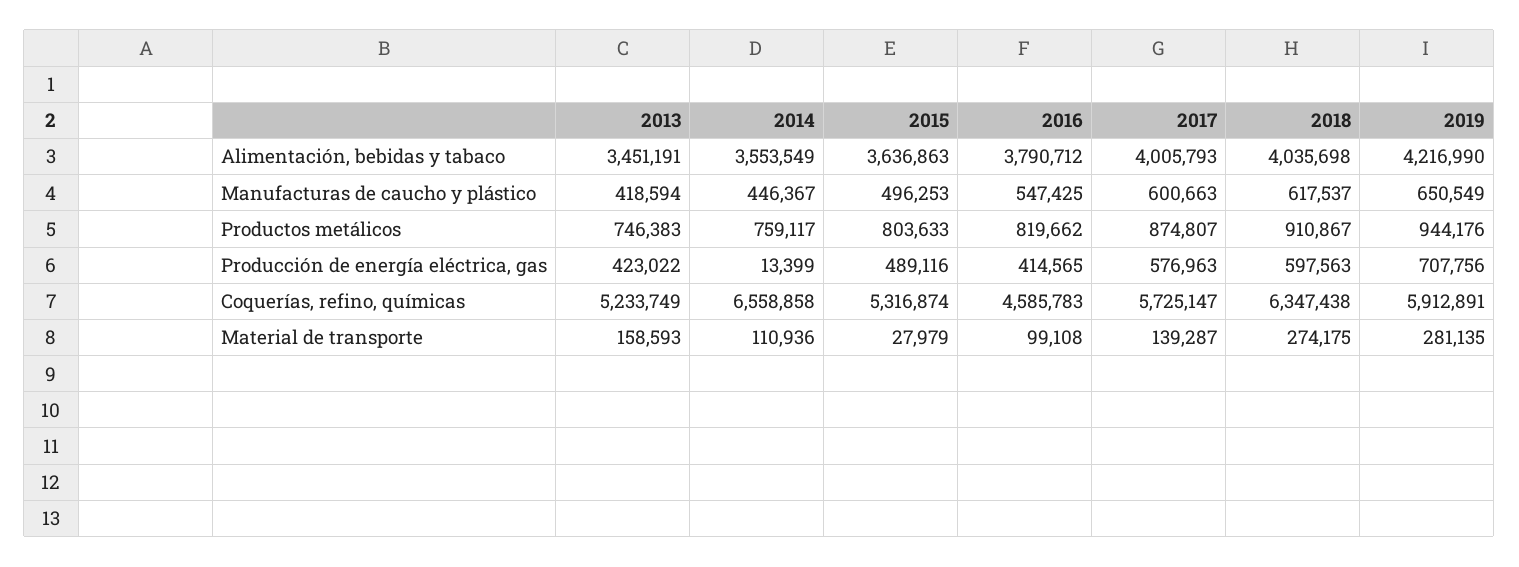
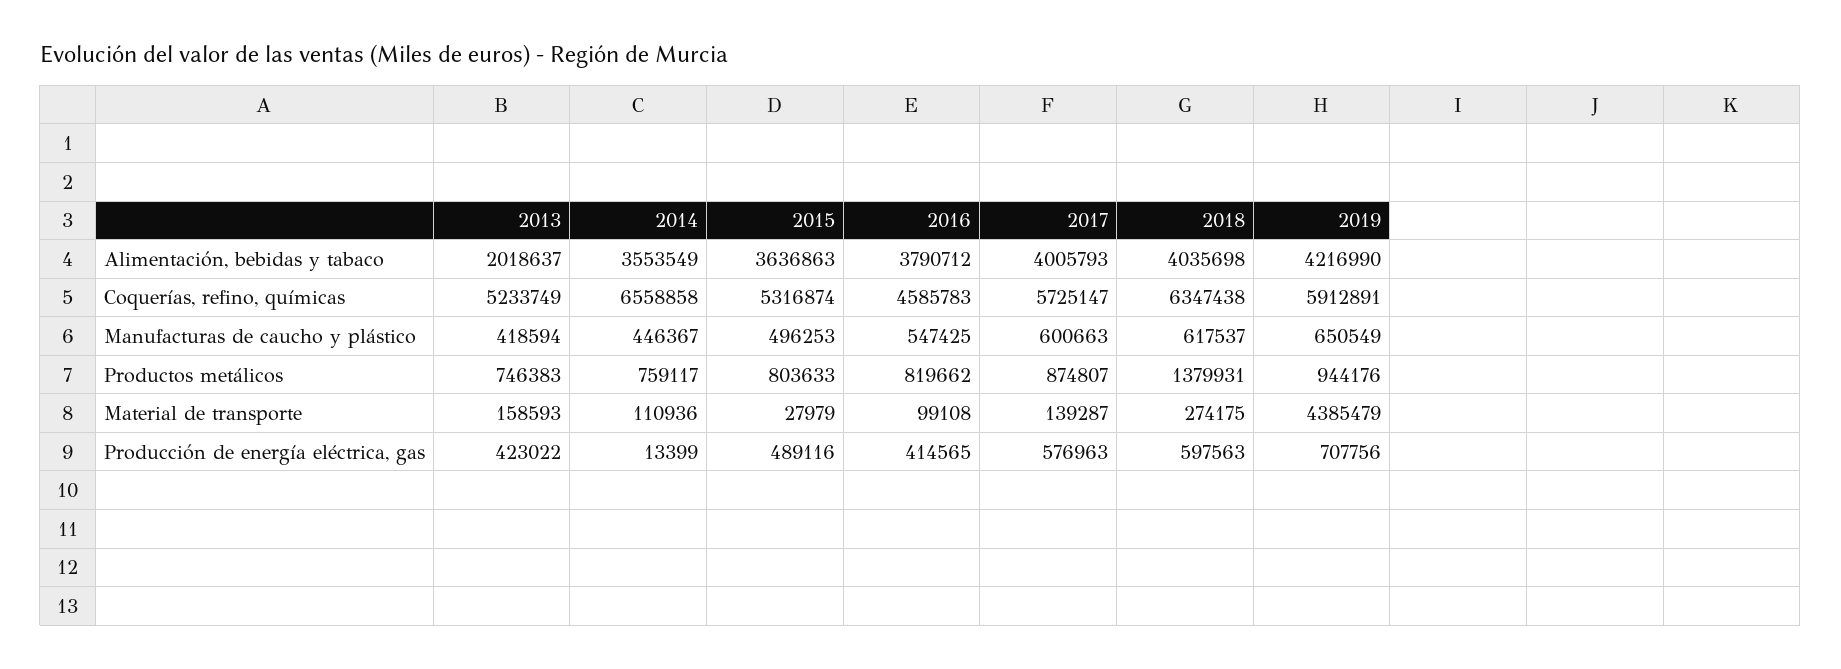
2013, Alimentación, bebidas y tabaco: 3451191 -> 2018637
2018, Productos metálicos: 910867 -> 1379931
2019, Material de transporte: 281135 -> 4385479

